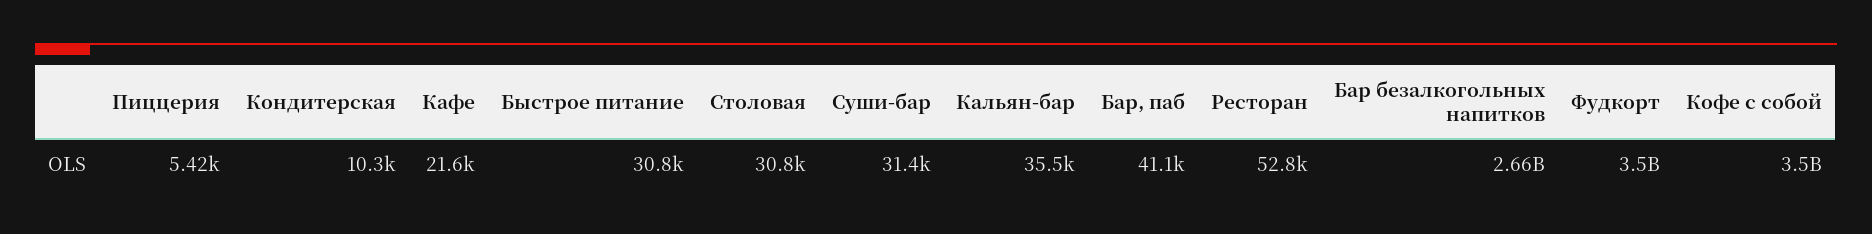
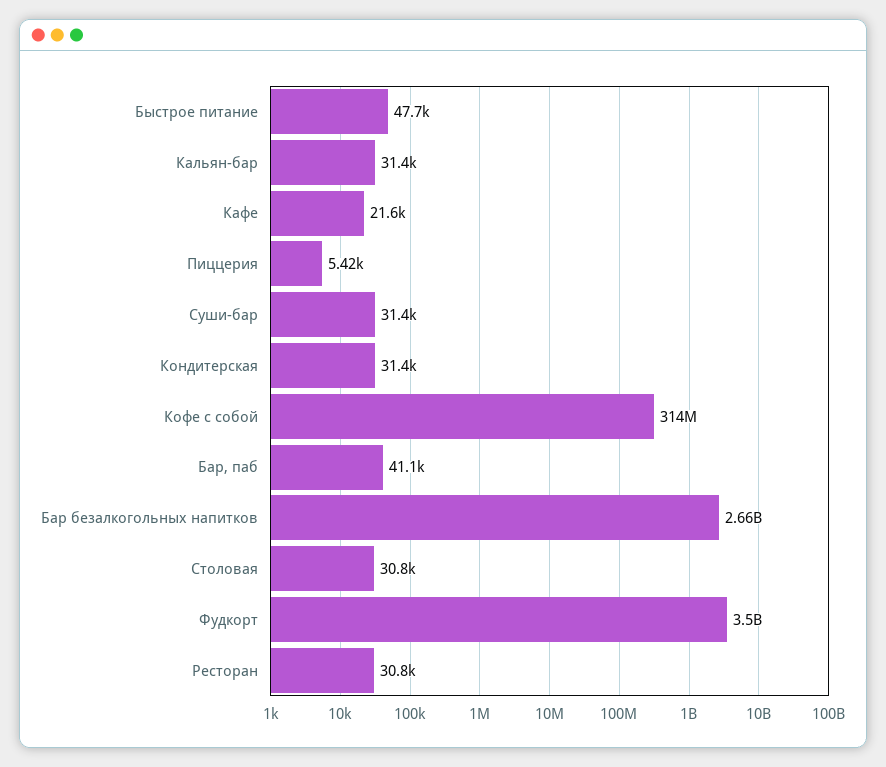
Кондитерская: 10300 -> 31400
Быстрое питание: 30800 -> 47700
Кальян-бар: 35500 -> 31400
Ресторан: 52800 -> 30800
Кофе с собой: 3500000000 -> 314000000

